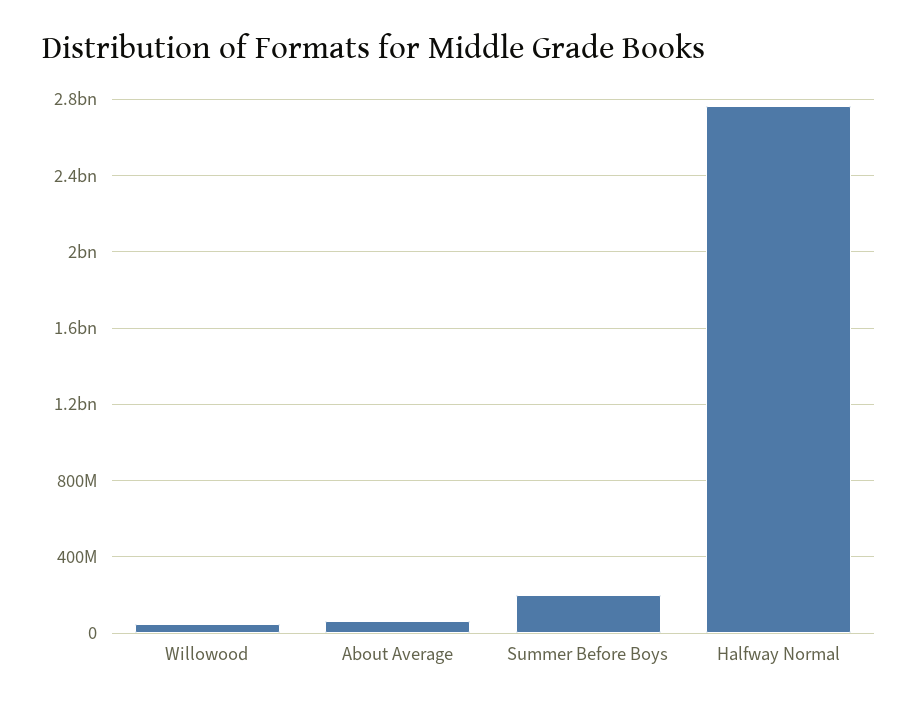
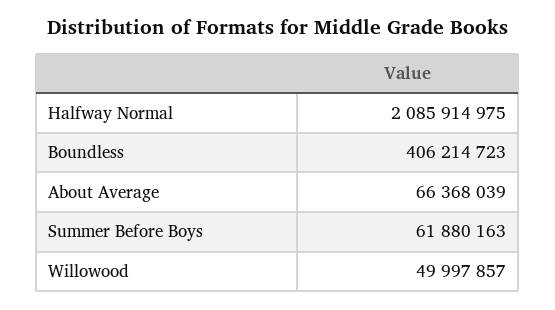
Summer Before Boys: 200000000 -> 61880163
Halfway Normal: 2750000000 -> 2085914975
Boundless: none -> 406214723

